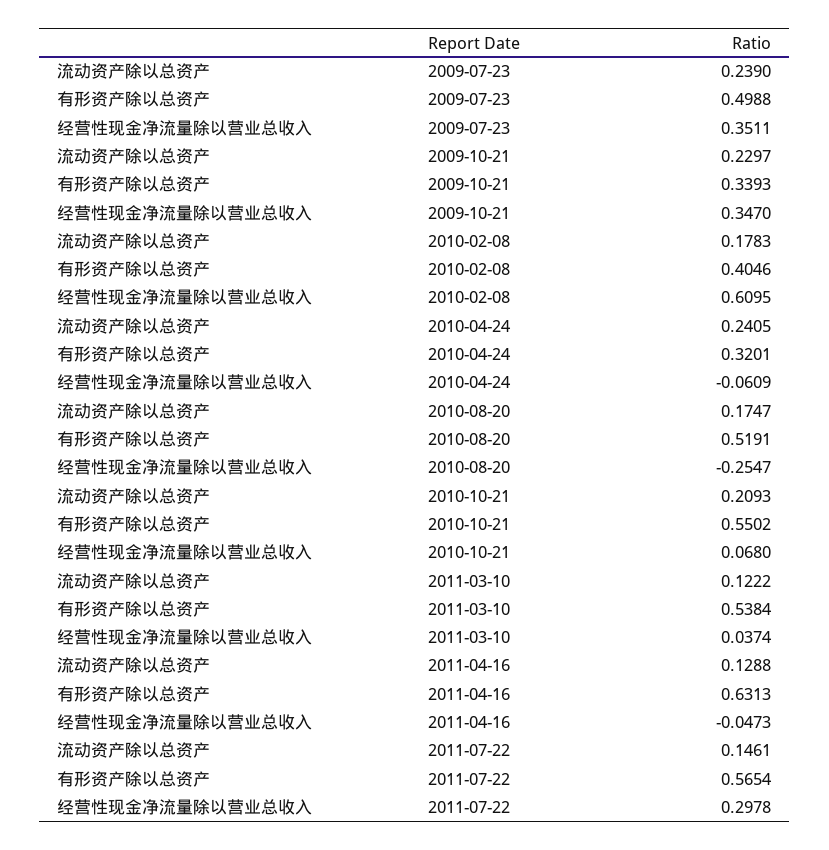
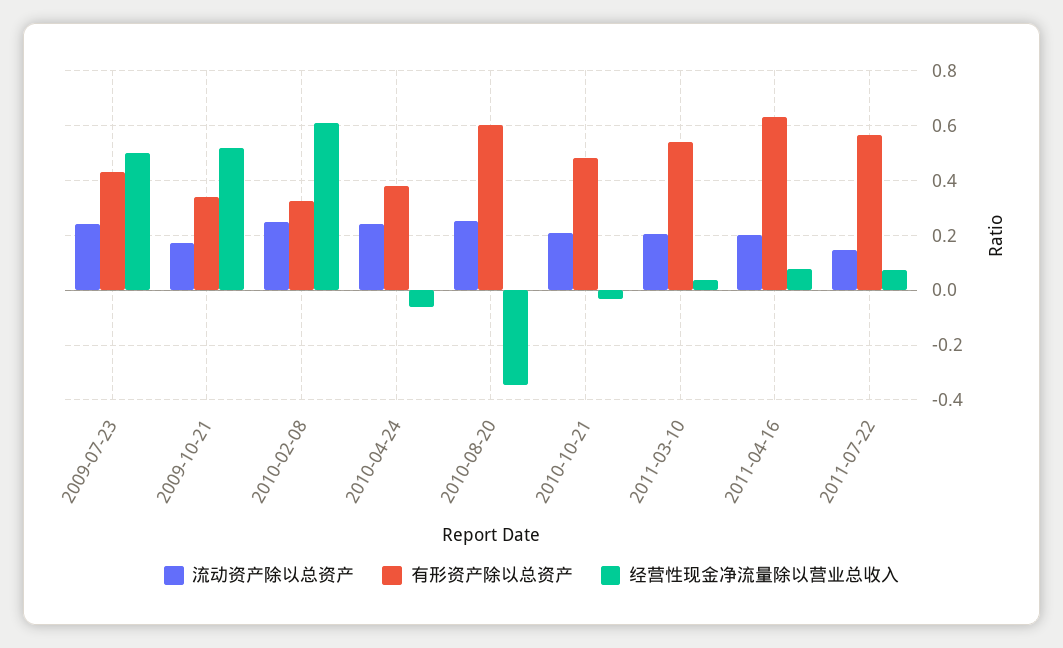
有形资产除以总资产, 2009-07-23: 0.4988 -> 0.425
经营性现金净流量除以营业总收入, 2009-07-23: 0.3511 -> 0.5
流动资产除以总资产, 2009-10-21: 0.2297 -> 0.175
经营性现金净流量除以营业总收入, 2009-10-21: 0.347 -> 0.525
流动资产除以总资产, 2010-02-08: 0.1783 -> 0.25
有形资产除以总资产, 2010-02-08: 0.4046 -> 0.325
有形资产除以总资产, 2010-04-24: 0.3201 -> 0.375
流动资产除以总资产, 2010-08-20: 0.1747 -> 0.25
有形资产除以总资产, 2010-08-20: 0.5191 -> 0.6
经营性现金净流量除以营业总收入, 2010-08-20: -0.2547 -> -0.35
有形资产除以总资产, 2010-10-21: 0.5502 -> 0.475
经营性现金净流量除以营业总收入, 2010-10-21: 0.068 -> -0.025
流动资产除以总资产, 2011-03-10: 0.1222 -> 0.2
流动资产除以总资产, 2011-04-16: 0.1288 -> 0.2
经营性现金净流量除以营业总收入, 2011-04-16: -0.0473 -> 0.075
经营性现金净流量除以营业总收入, 2011-07-22: 0.2978 -> 0.075

